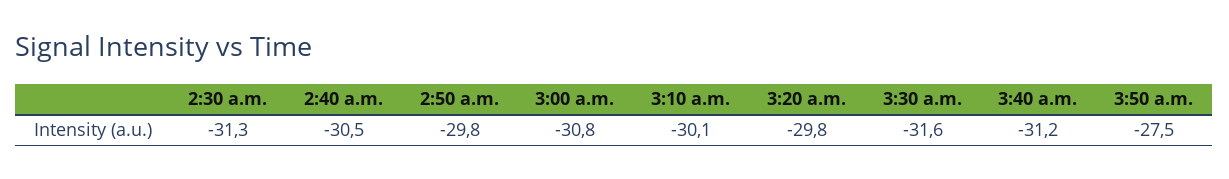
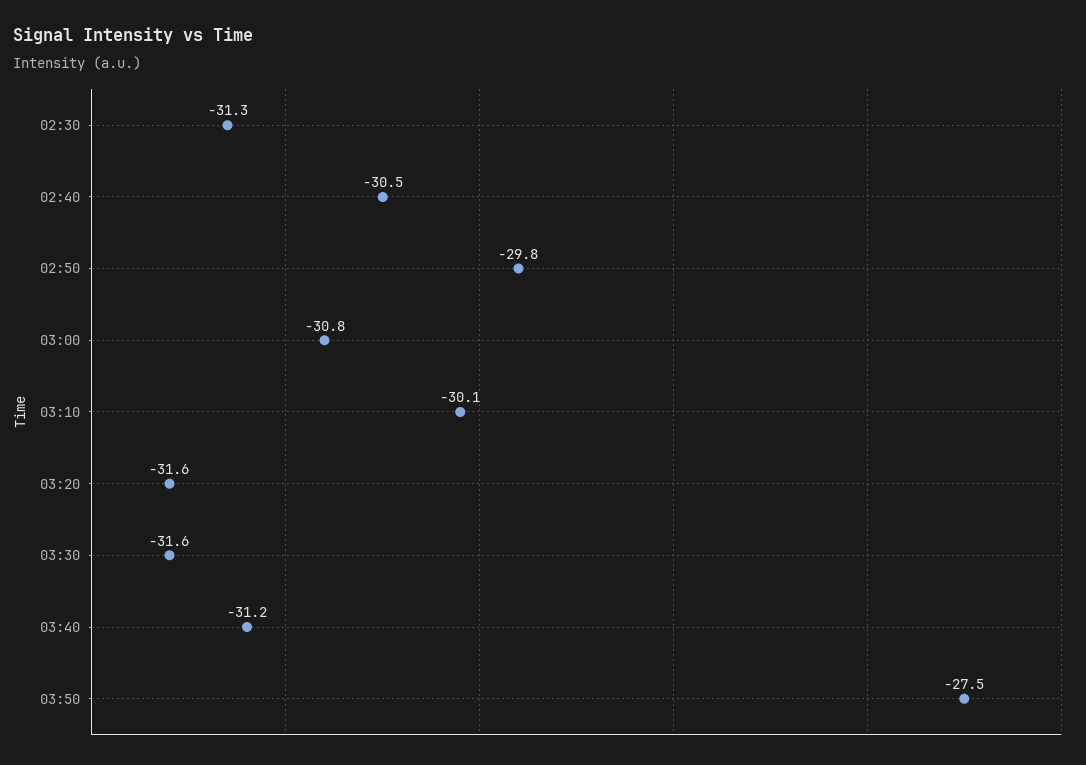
3:20 a.m.: -29.8 -> -31.6

